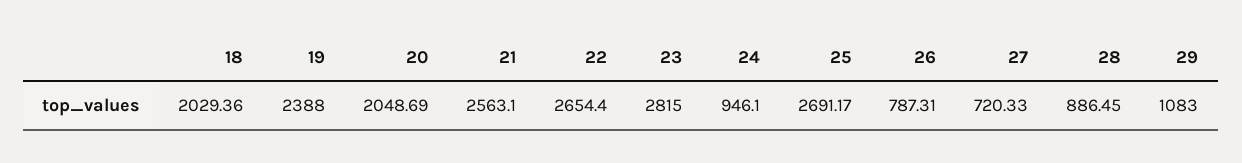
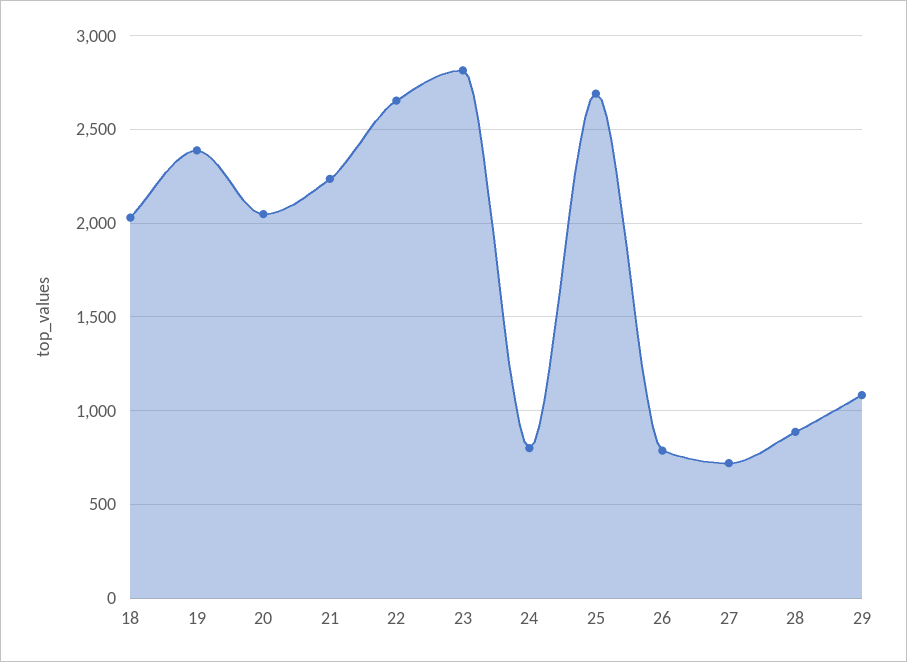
21: 2563.1 -> 2250
24: 946.1 -> 800

